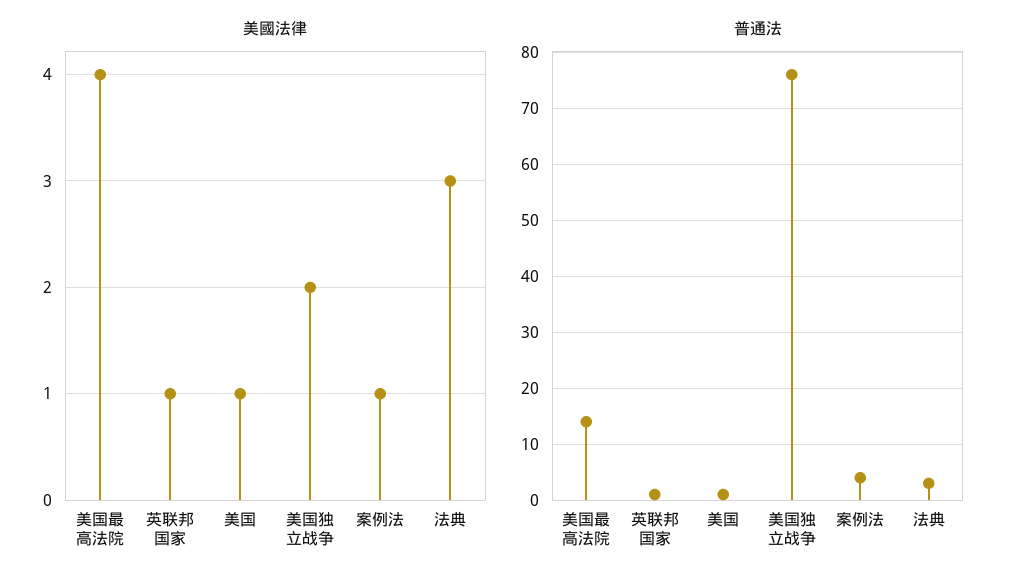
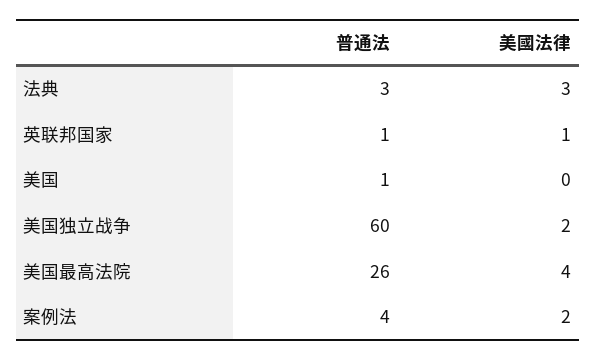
美國法律, 美国: 1 -> 0
美國法律, 案例法: 1 -> 2
普通法, 美国最高法院: 15 -> 26
普通法, 美国独立战争: 75 -> 60

